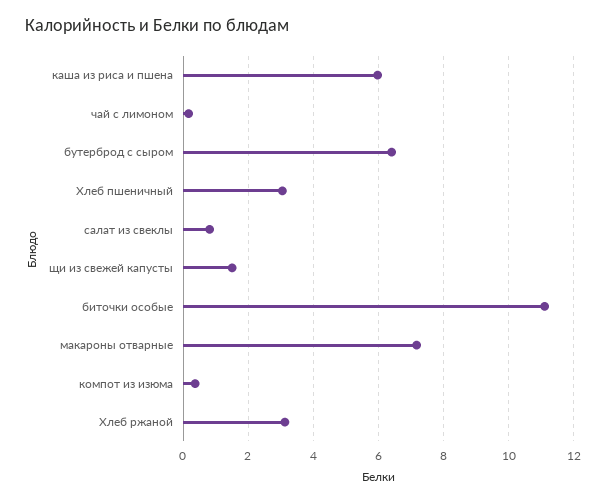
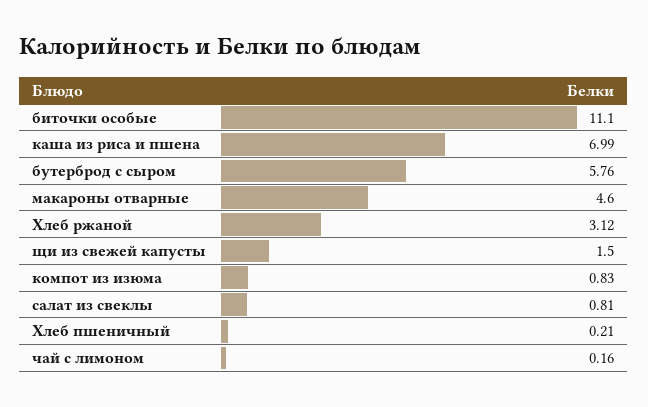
каша из риса и пшена: 6 -> 6.99
бутерброд с сыром: 6.4 -> 5.76
Хлеб пшеничный: 3 -> 0.21
макароны отварные: 7.2 -> 4.6
компот из изюма: 0.4 -> 0.83

